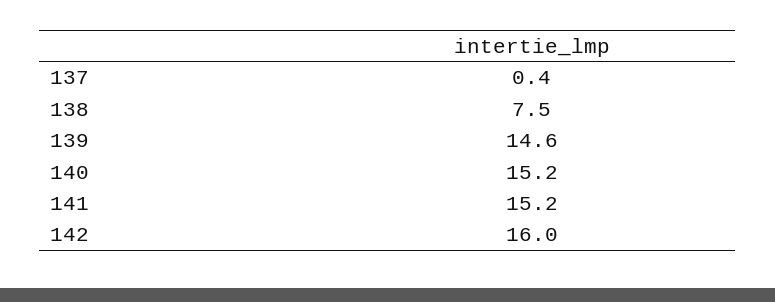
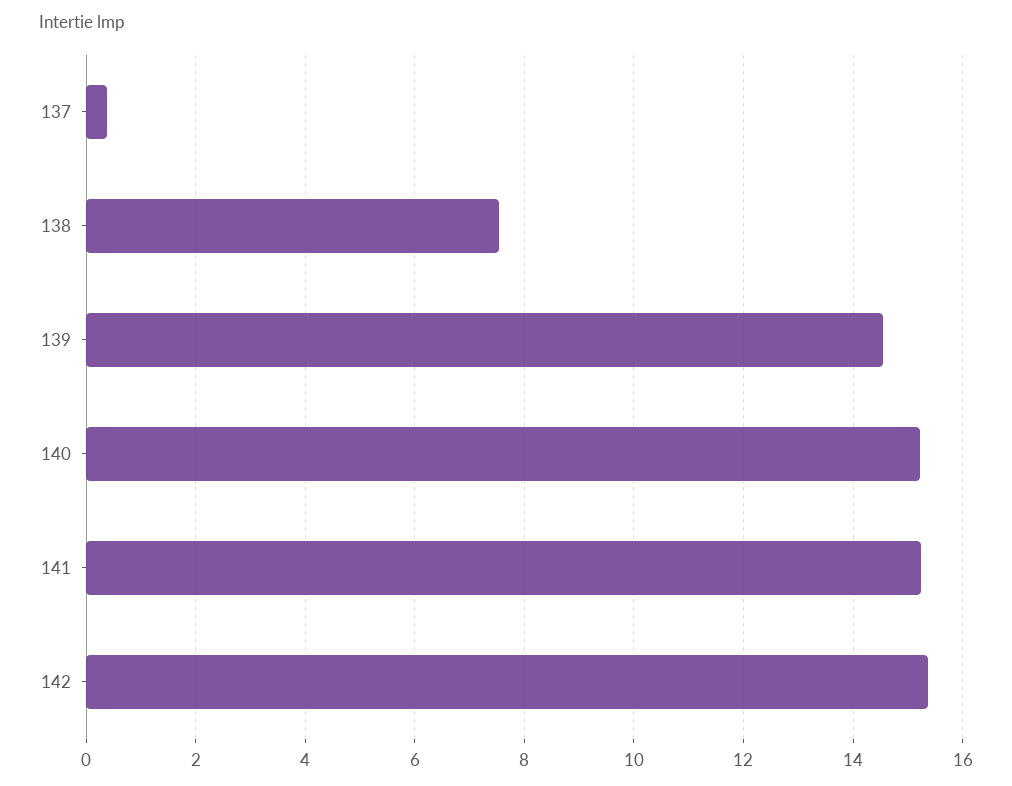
142: 16 -> 15.4

